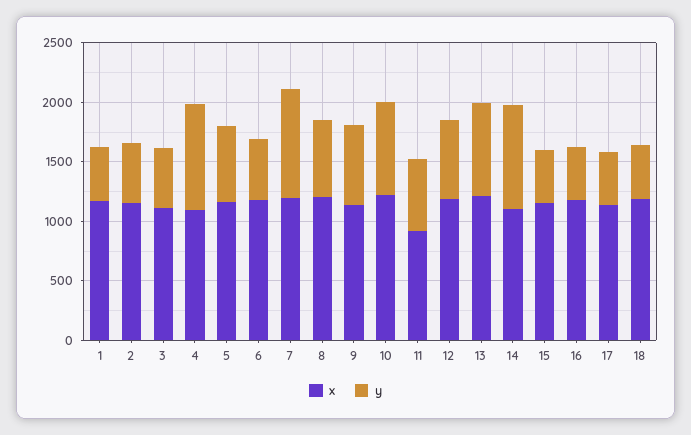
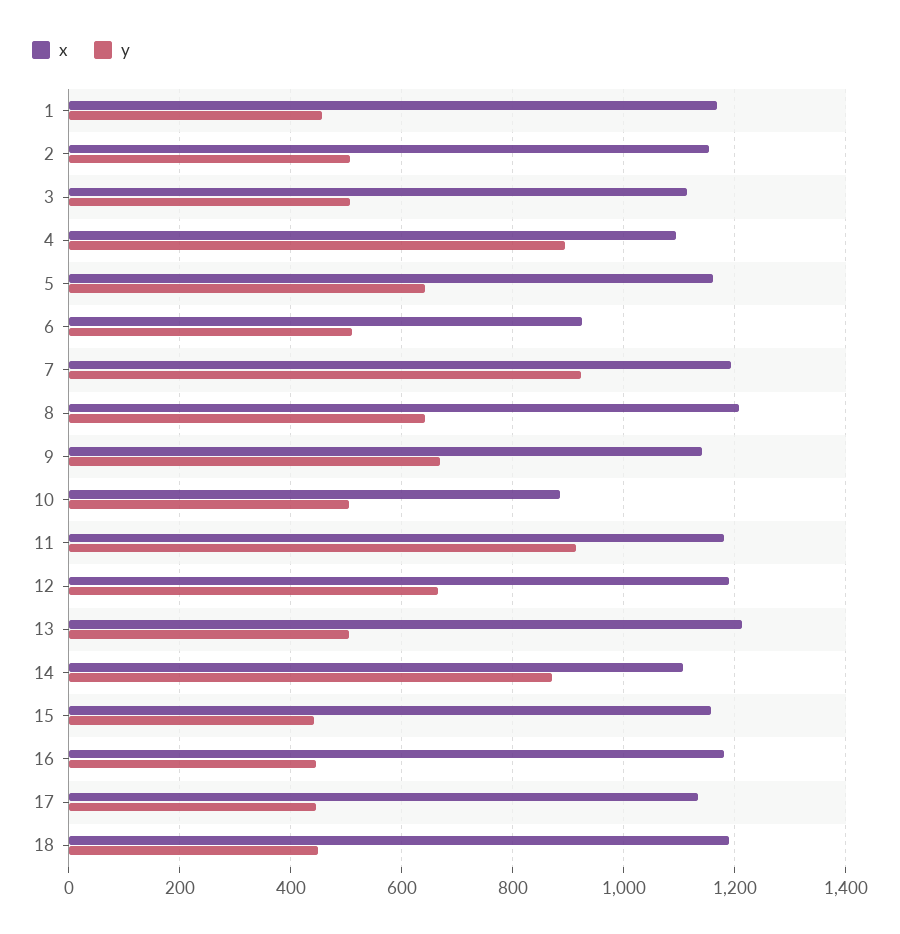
x, 6: 1200 -> 920
x, 10: 1200 -> 880
y, 10: 800 -> 500
x, 11: 900 -> 1180
y, 11: 600 -> 920
y, 13: 800 -> 500

